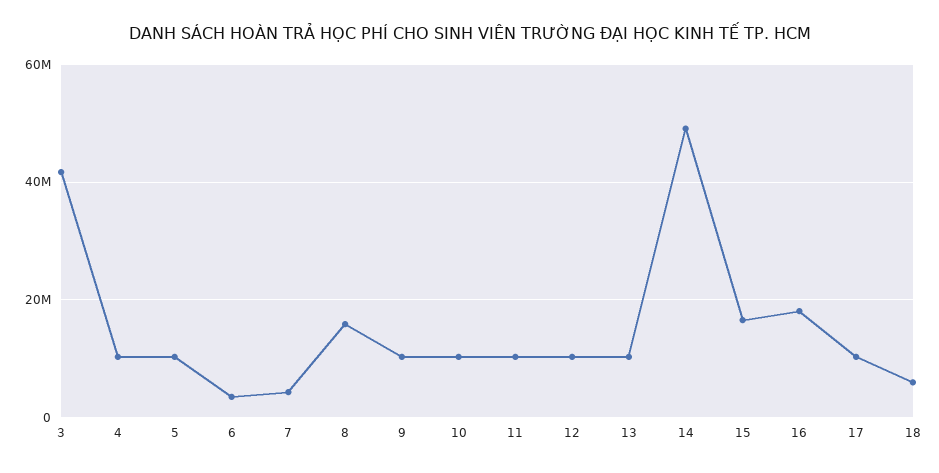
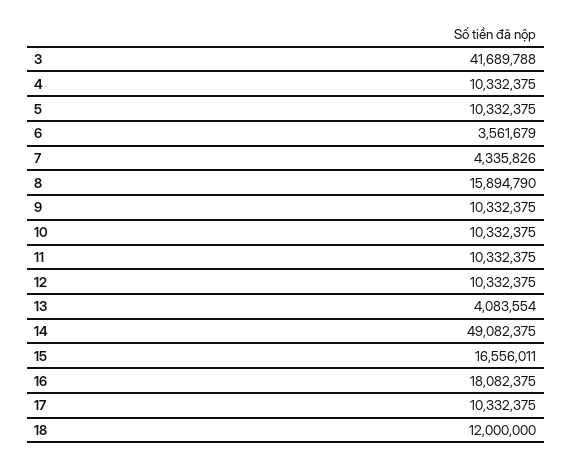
13: 10000000 -> 4083554
18: 6000000 -> 12000000

